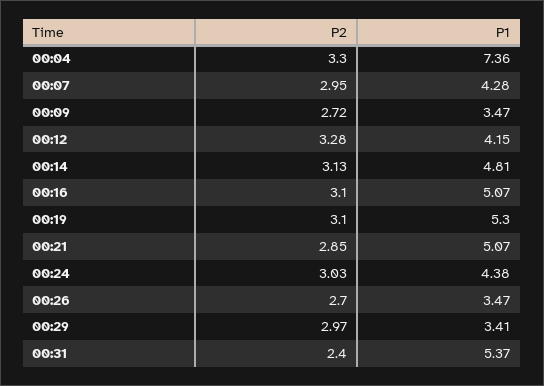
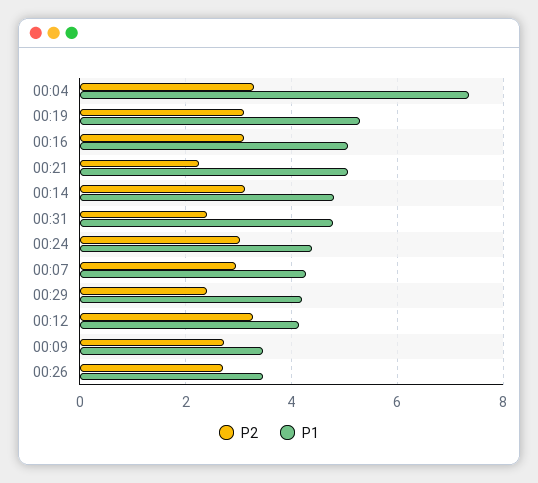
P2, 00:21: 2.85 -> 2.2
P2, 00:29: 2.97 -> 2.4
P1, 00:29: 3.41 -> 4.2
P1, 00:31: 5.37 -> 4.8

